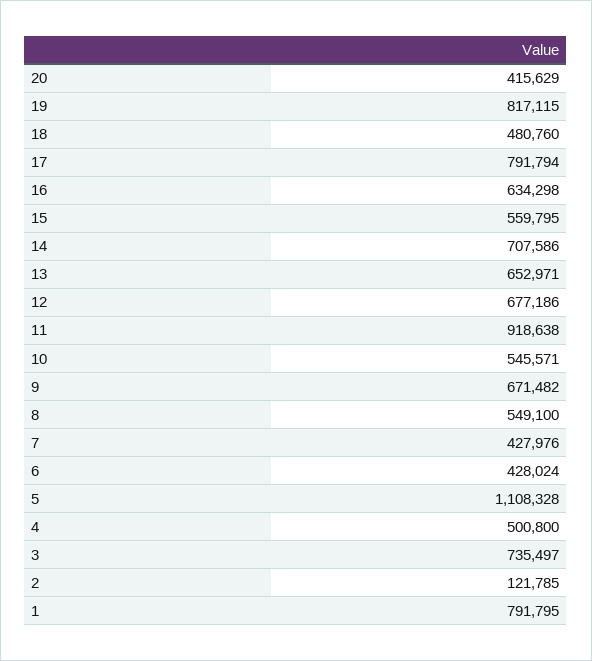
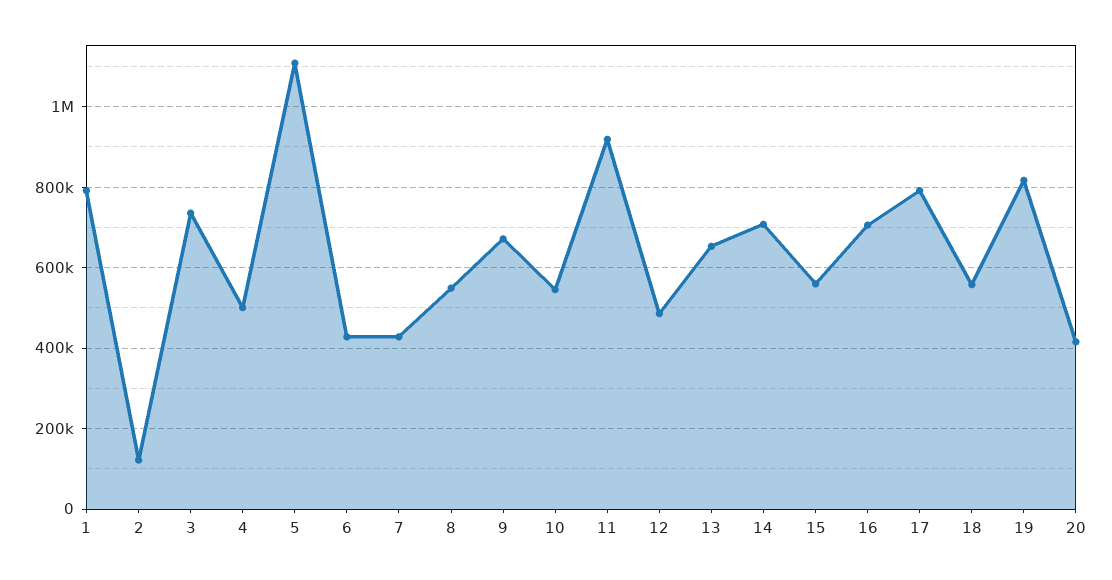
18: 480760 -> 560000
16: 634298 -> 700000
12: 677186 -> 480000

